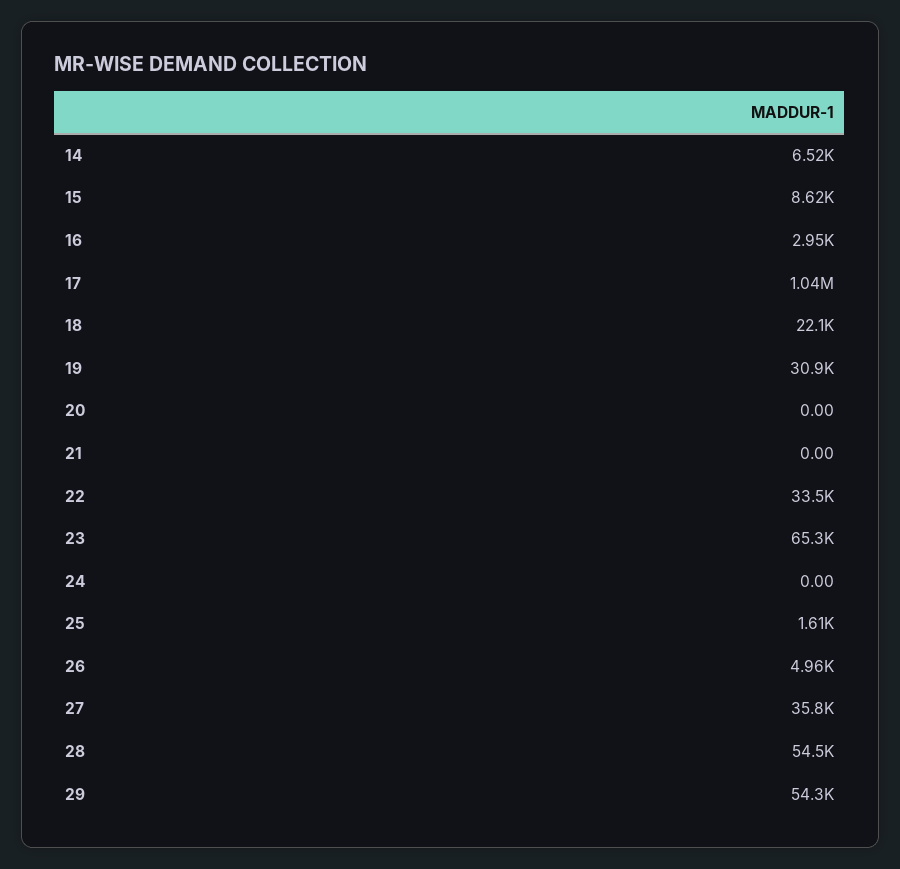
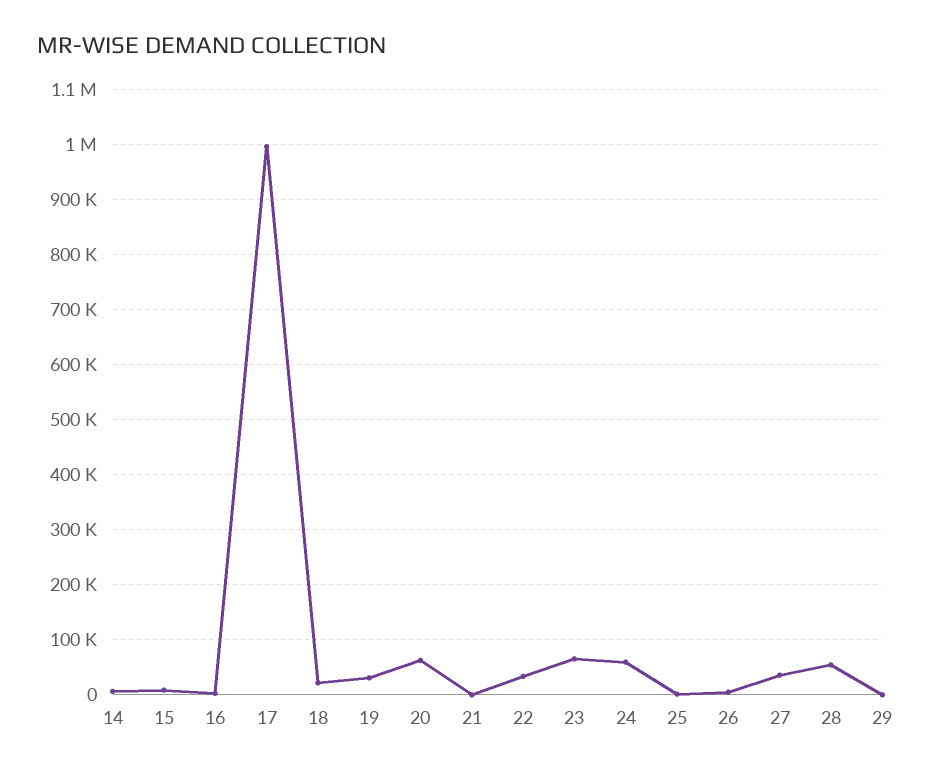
17: 1040000 -> 1000000
20: 0 -> 60000
24: 0 -> 60000
29: 54300 -> 0

